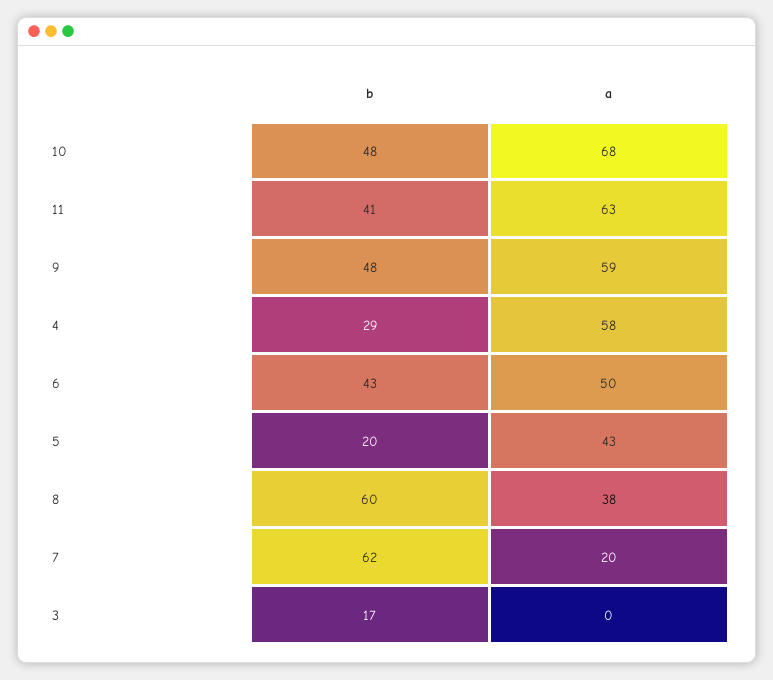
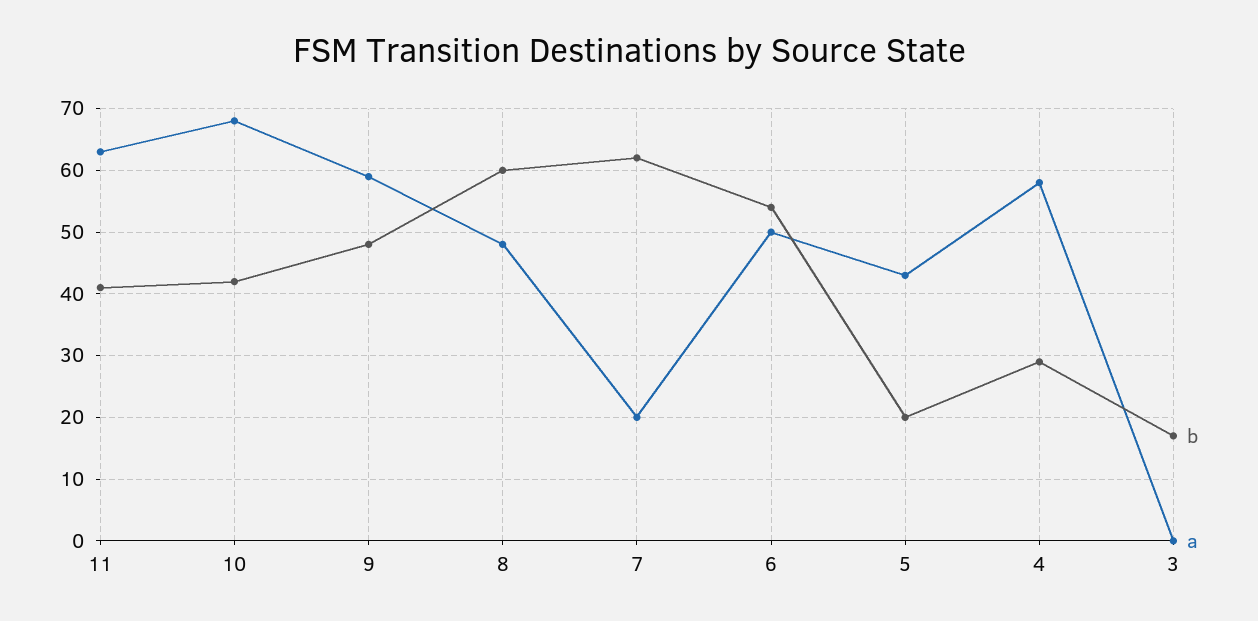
b, 10: 48 -> 42
b, 6: 43 -> 54
a, 8: 38 -> 48

